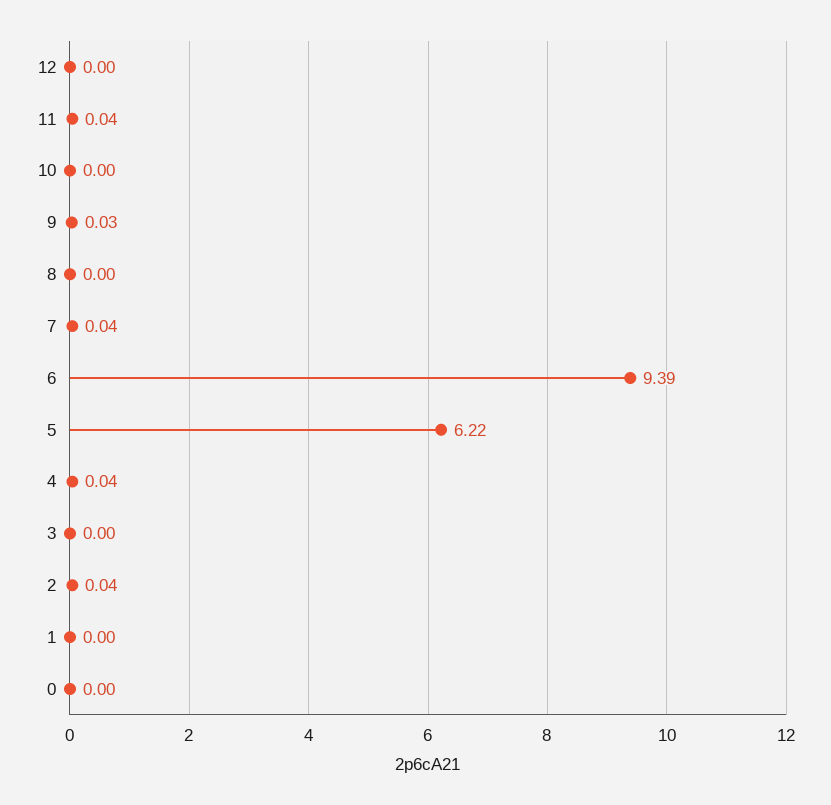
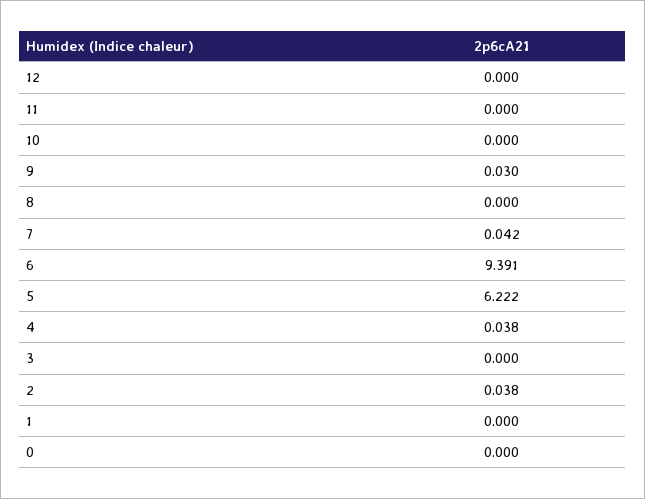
11: 0.04 -> 0

